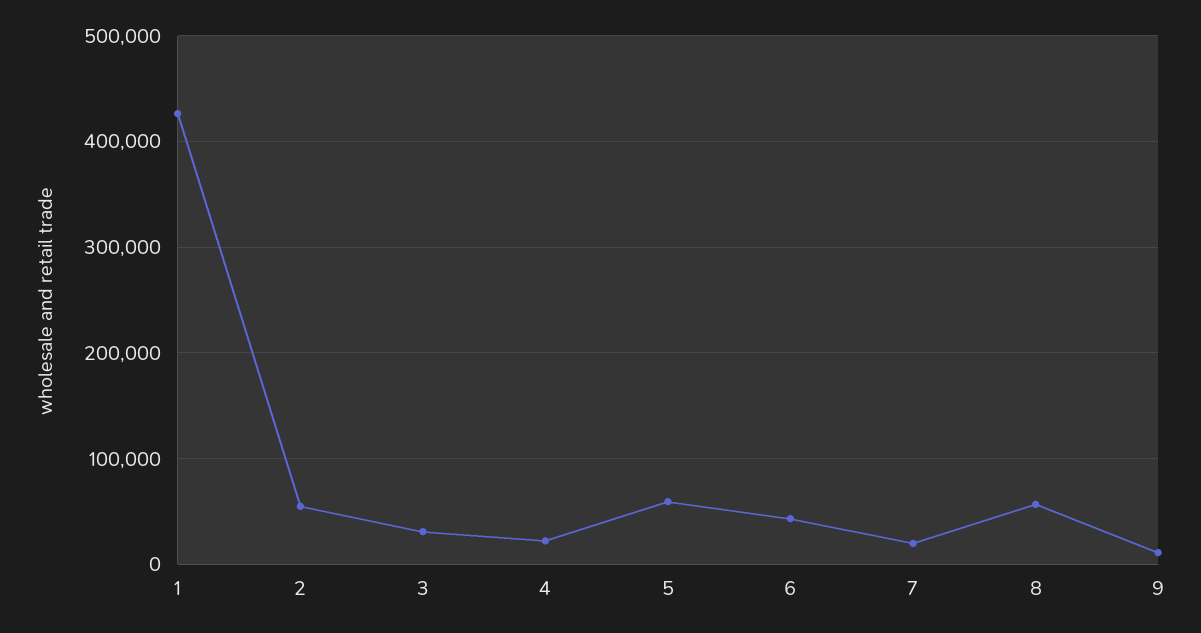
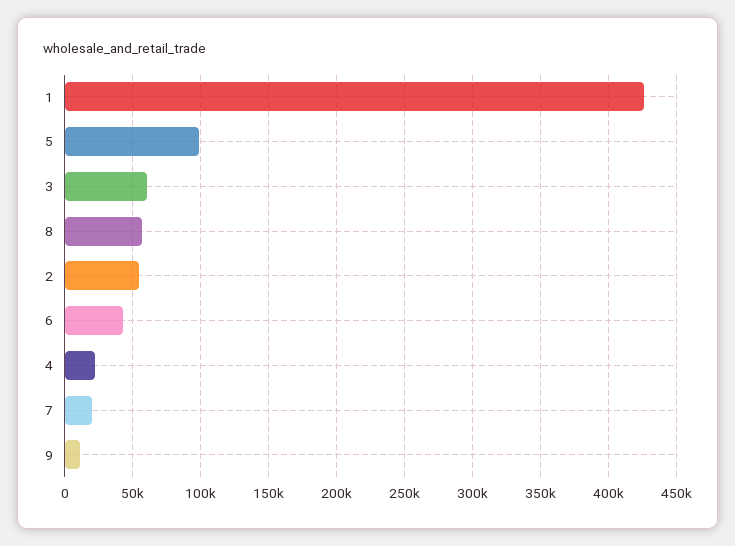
3: 30000 -> 60000
5: 60000 -> 100000

